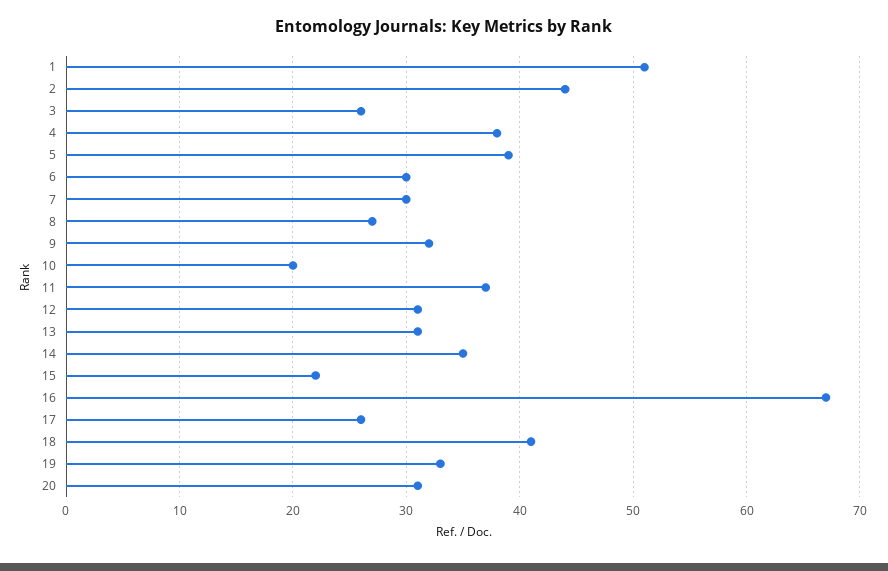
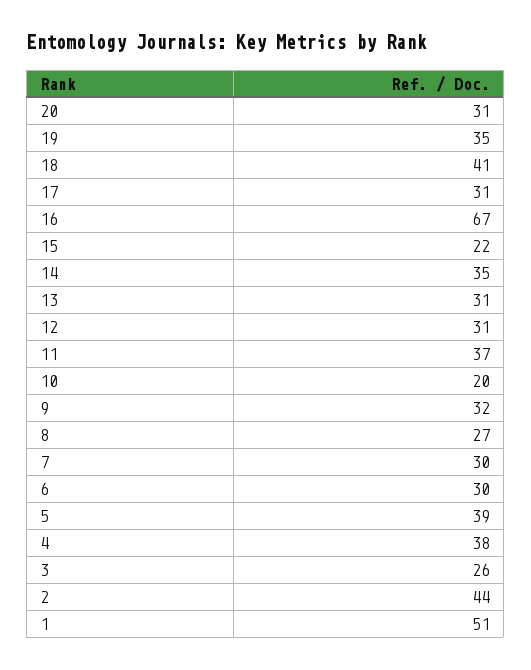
17: 26 -> 31
19: 33 -> 35

